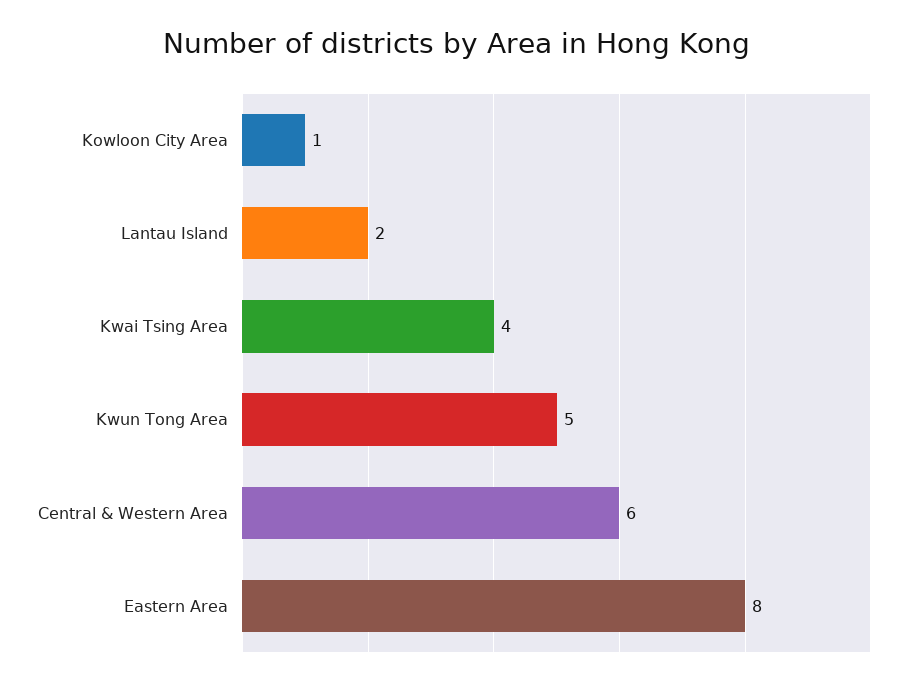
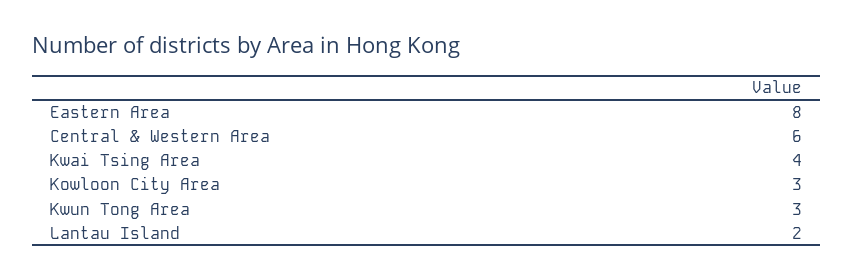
Kowloon City Area: 1 -> 3
Kwun Tong Area: 5 -> 3

